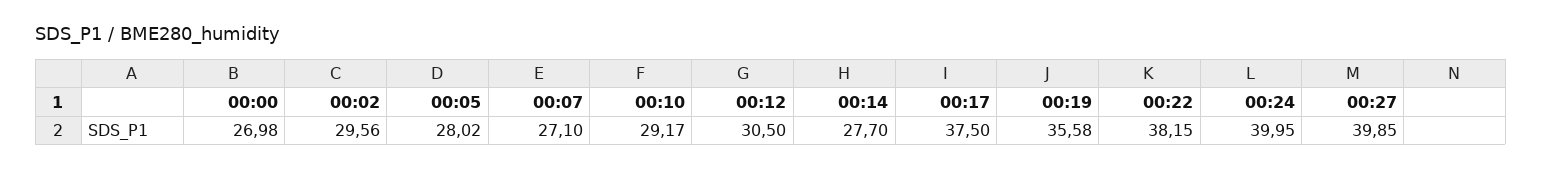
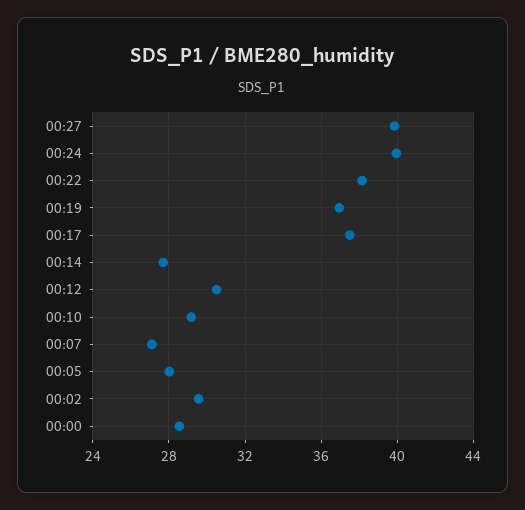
00:00: 26.98 -> 28.5
00:19: 35.58 -> 37

